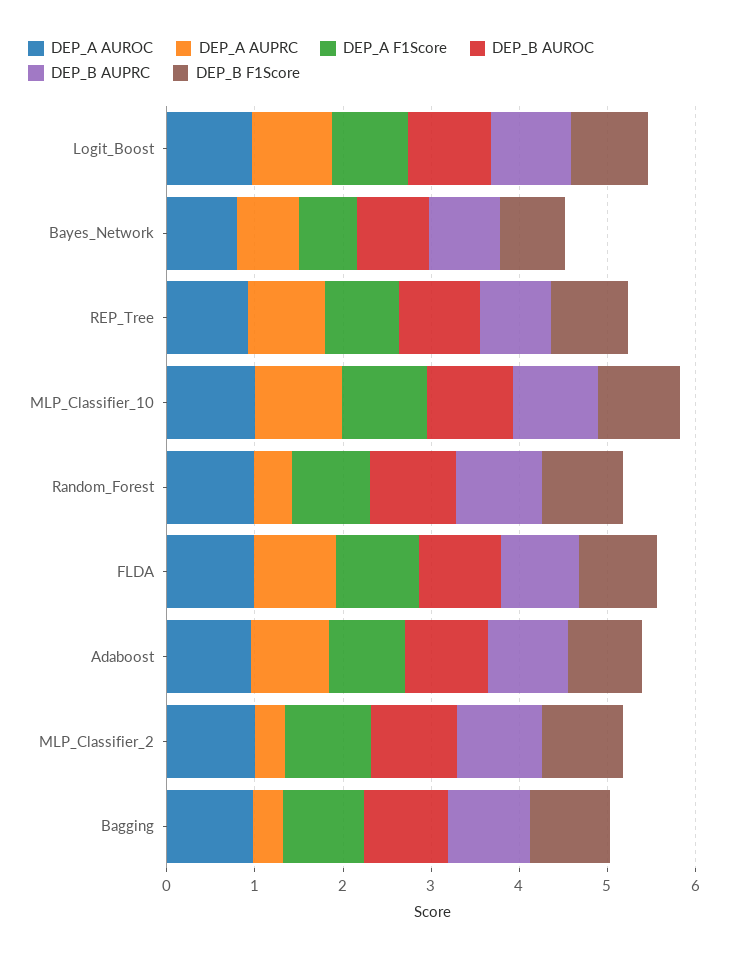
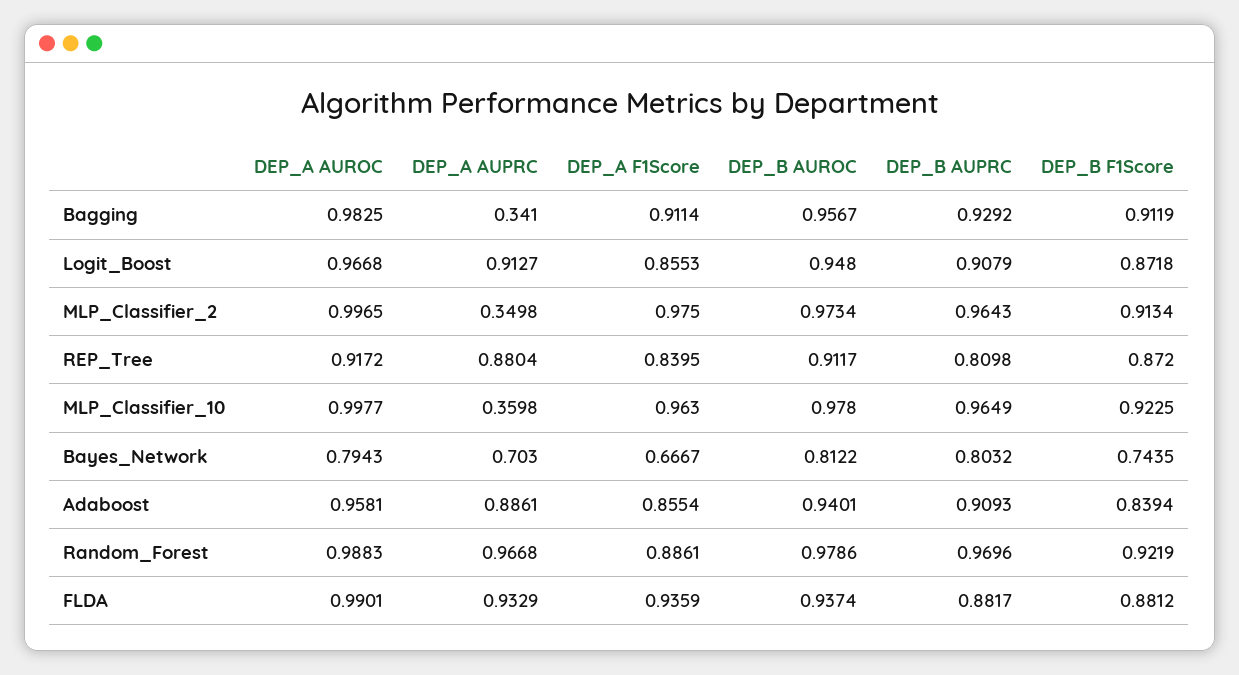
DEP_A AUPRC, MLP_Classifier_10: 1 -> 0.3598
DEP_A AUPRC, Random_Forest: 0.4 -> 0.9668

